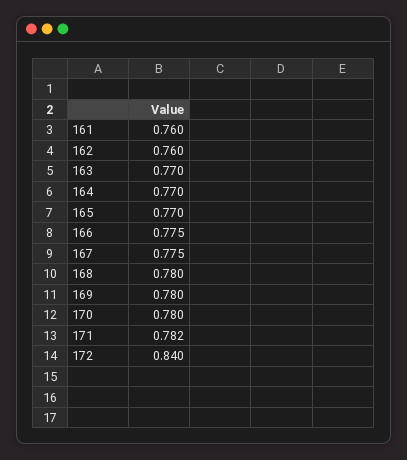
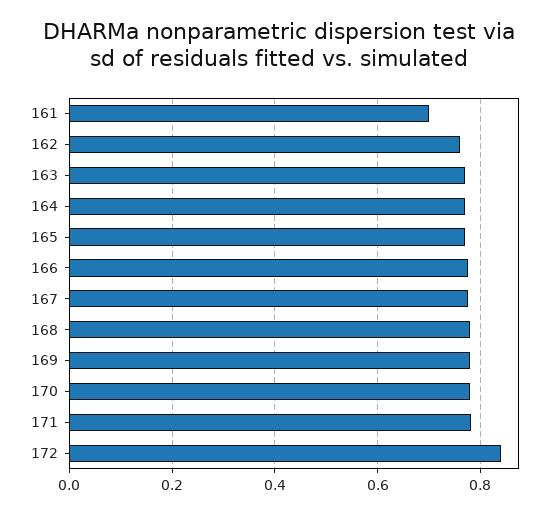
161: 0.76 -> 0.7

